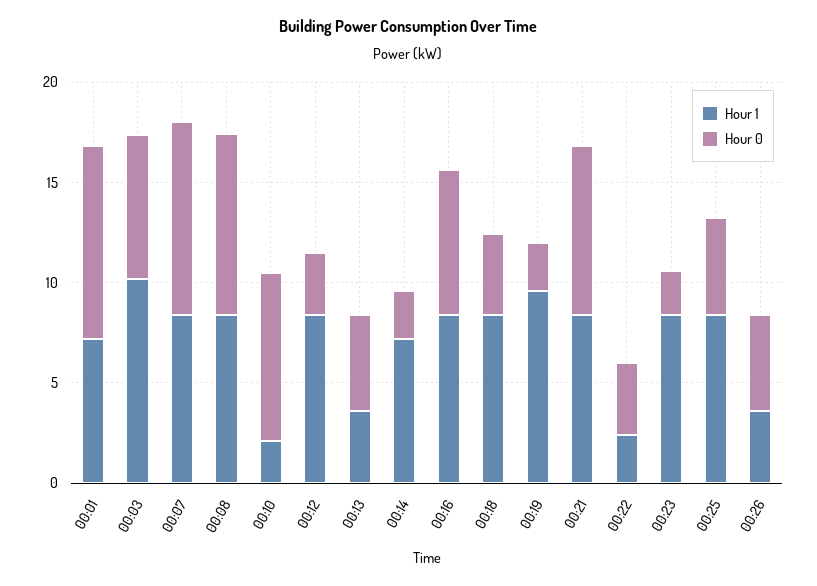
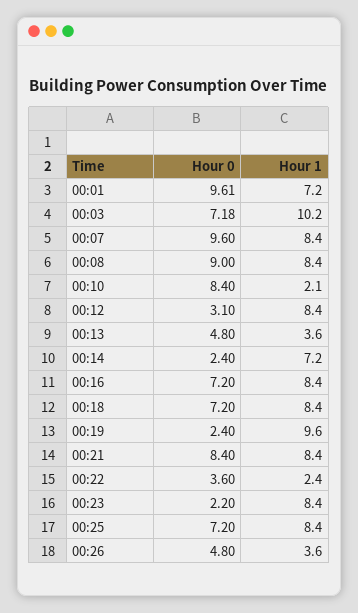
Hour 0, 00:18: 4 -> 7.2
Hour 0, 00:25: 5 -> 7.2

